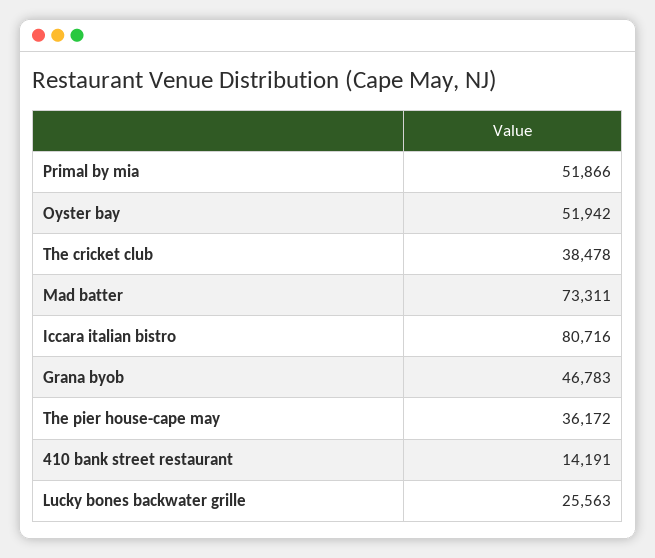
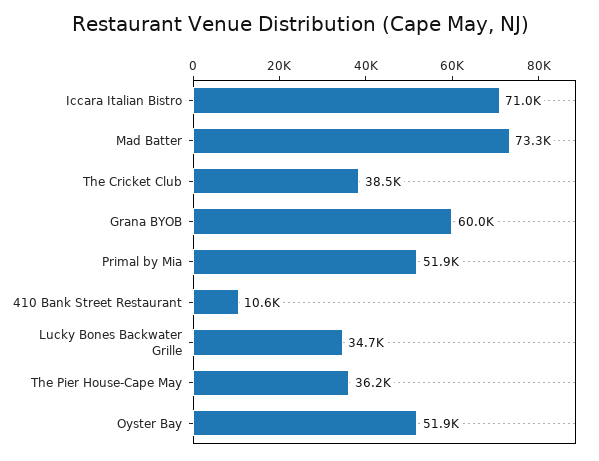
Iccara italian bistro: 80716 -> 71000
Grana byob: 46783 -> 60000
410 bank street restaurant: 14191 -> 10600
Lucky bones backwater grille: 25563 -> 34700

